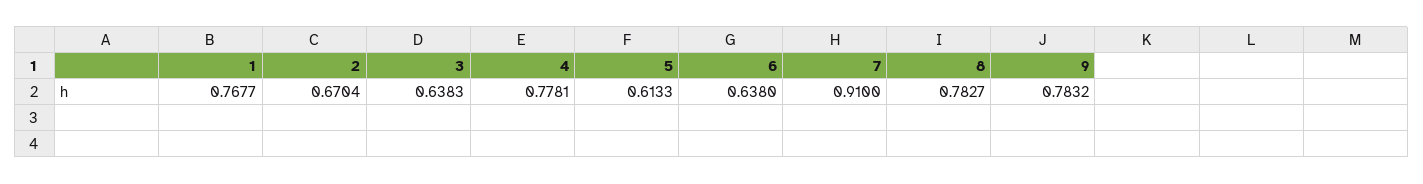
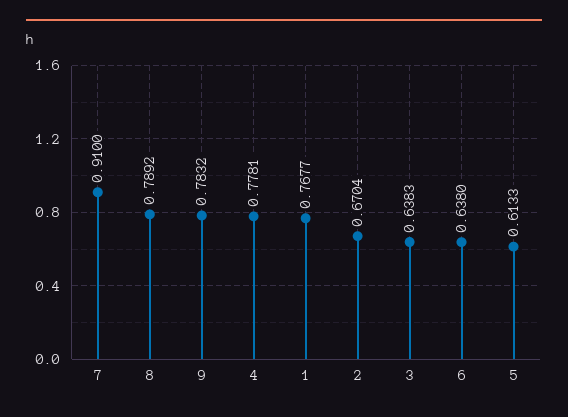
8: 0.7827 -> 0.7892

